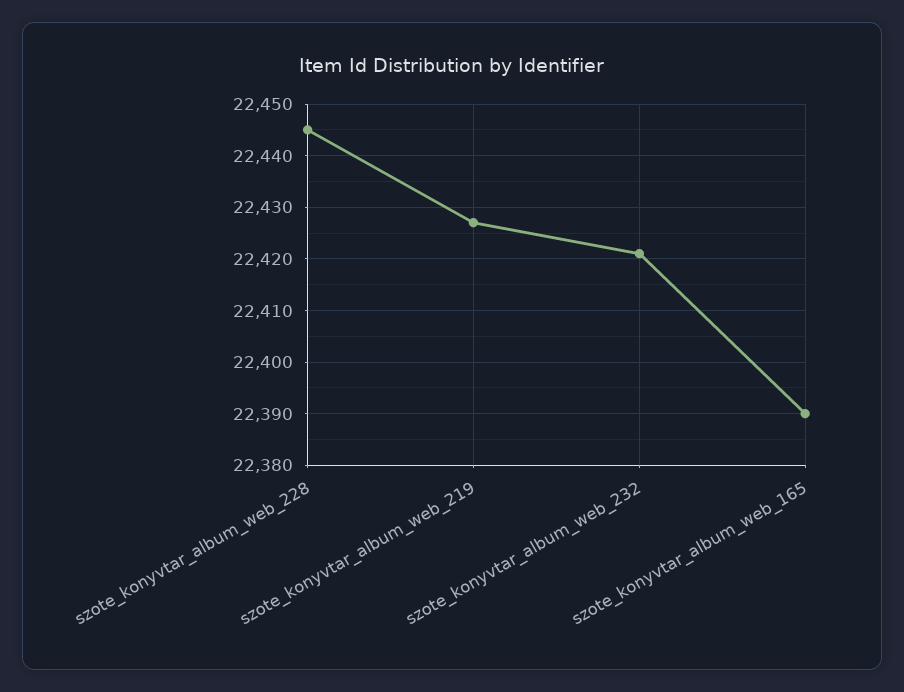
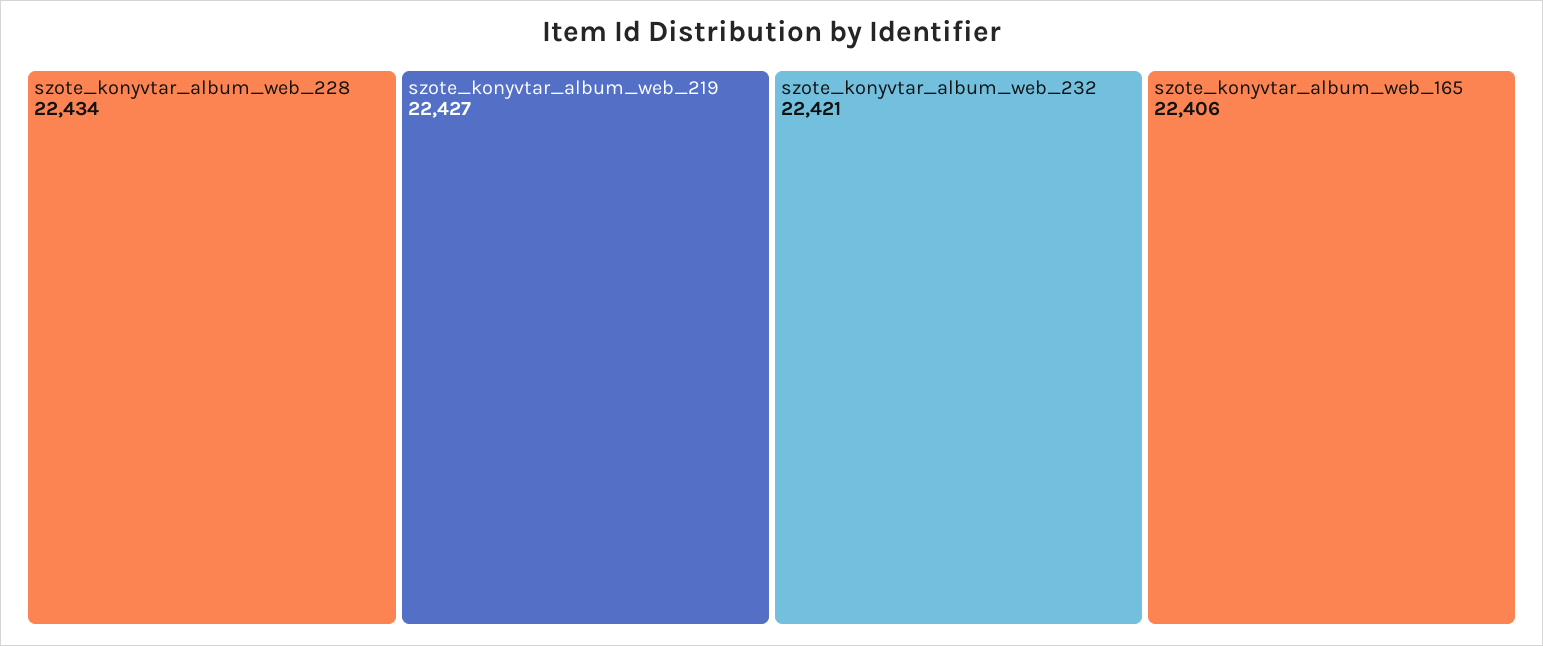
szote_konyvtar_album_web_228: 22445 -> 22434
szote_konyvtar_album_web_165: 22390 -> 22406

